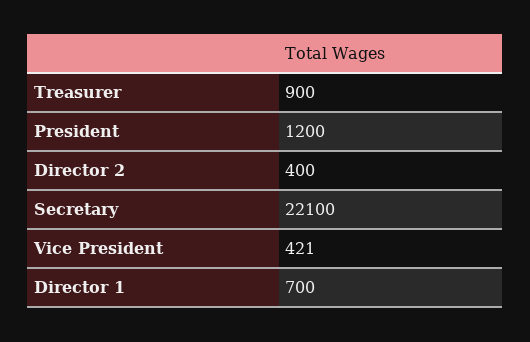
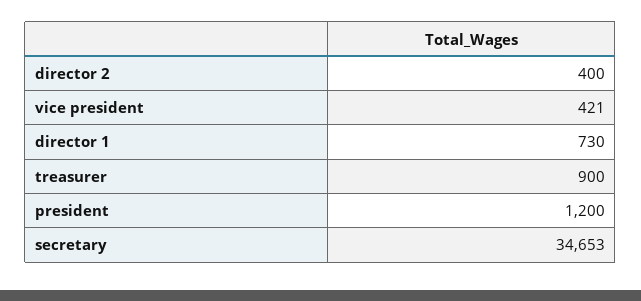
Secretary: 22100 -> 34653
Director 1: 700 -> 730

